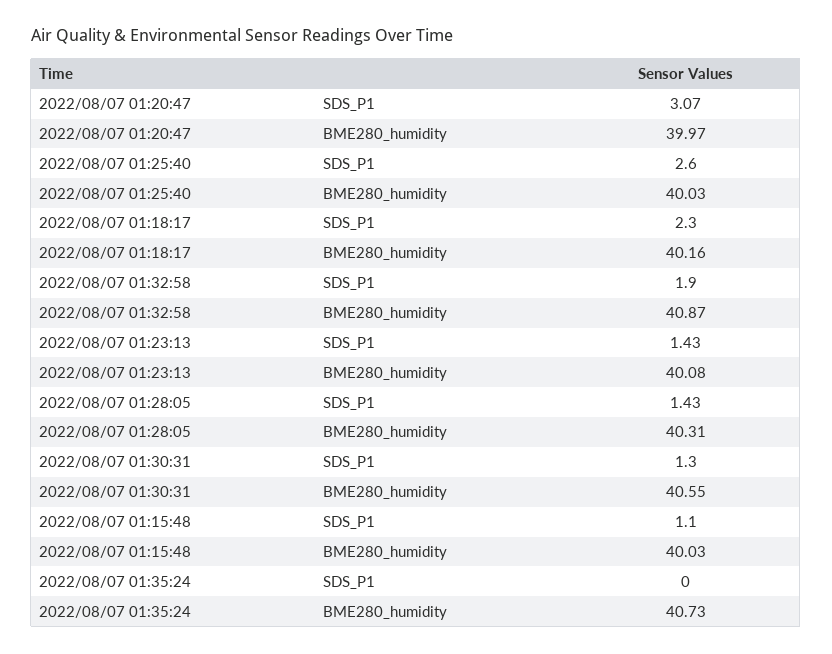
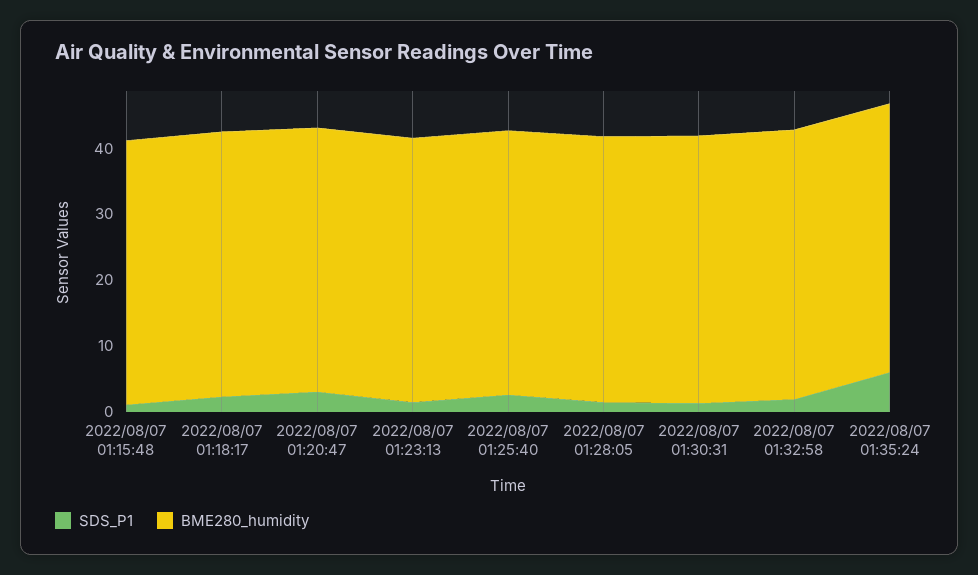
SDS_P1, 2022/08/07 01:35:24: 0 -> 6

